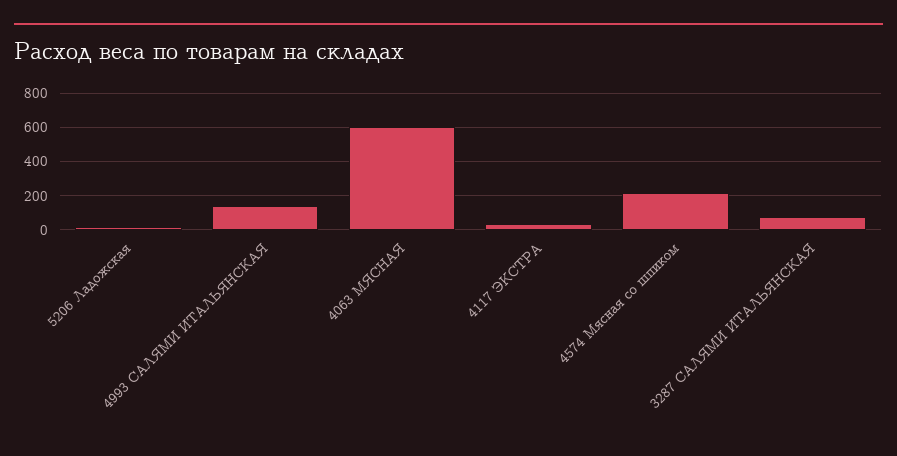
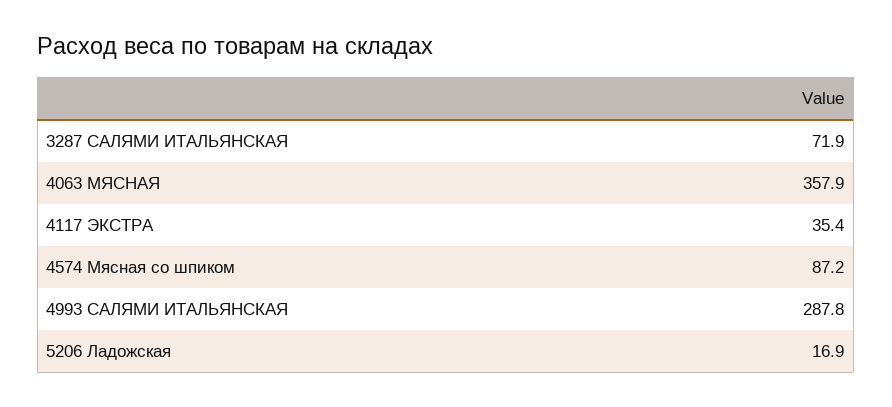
4993 САЛЯМИ ИТАЛЬЯНСКАЯ: 150 -> 287.8
4063 МЯСНАЯ: 600 -> 357.9
4574 Мясная со шпиком: 200 -> 87.2

